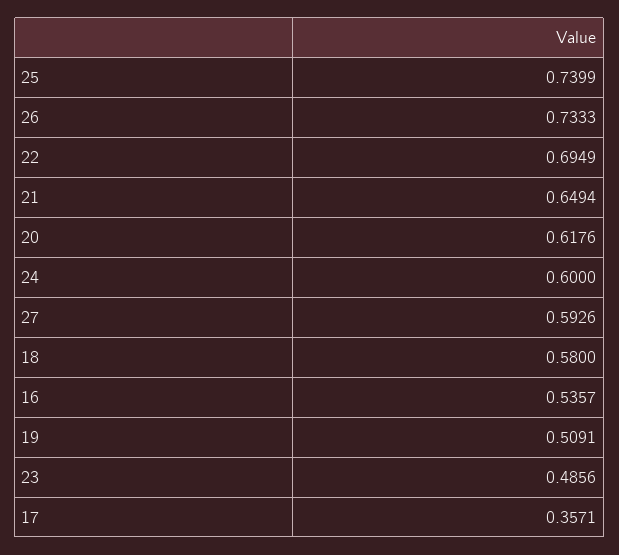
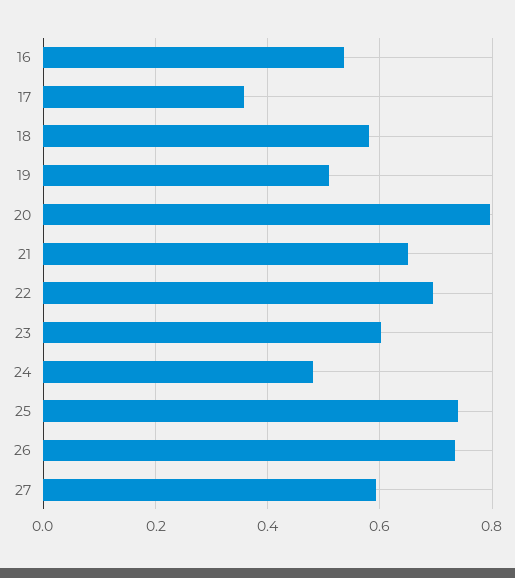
20: 0.6176 -> 0.8
24: 0.6 -> 0.48
23: 0.4856 -> 0.6

